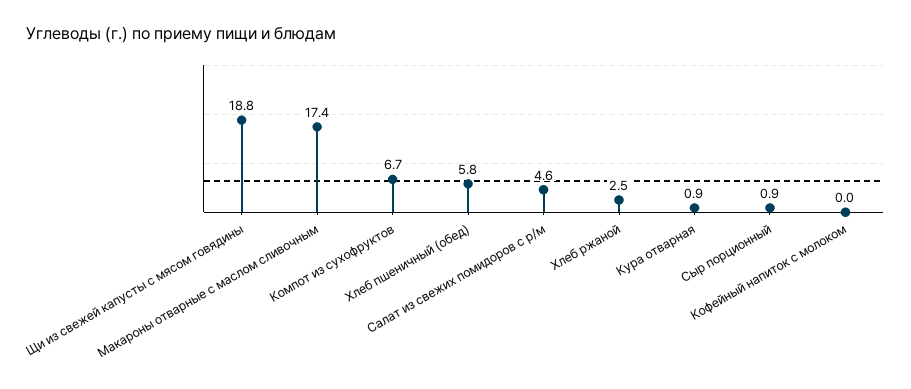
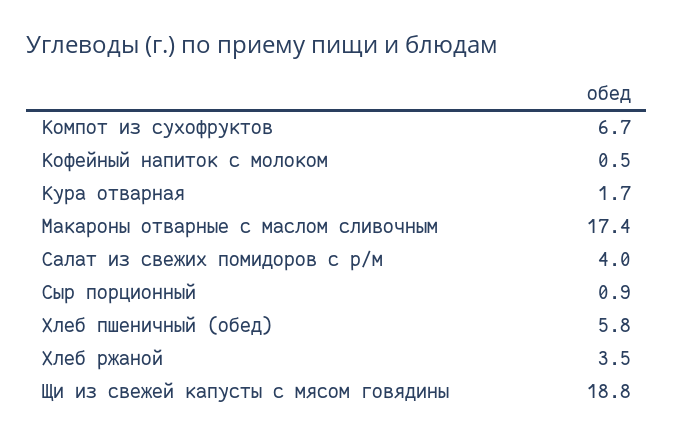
Салат из свежих помидоров с р/м: 4.6 -> 4
Хлеб ржаной: 2.5 -> 3.5
Кура отварная: 0.9 -> 1.7
Кофейный напиток с молоком: 0 -> 0.5

